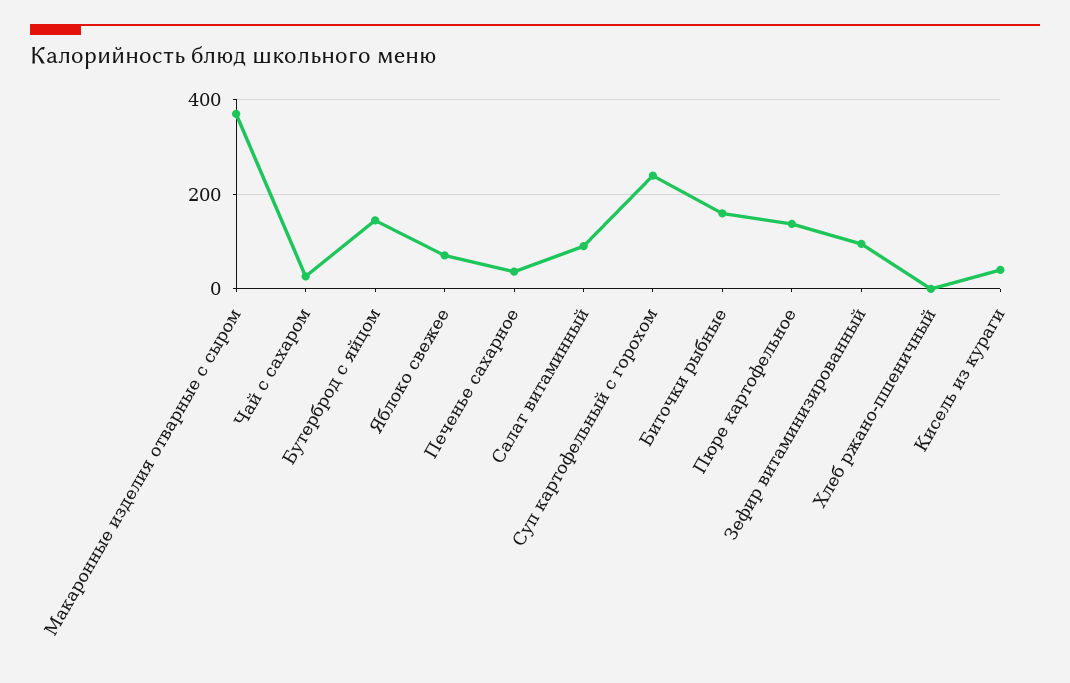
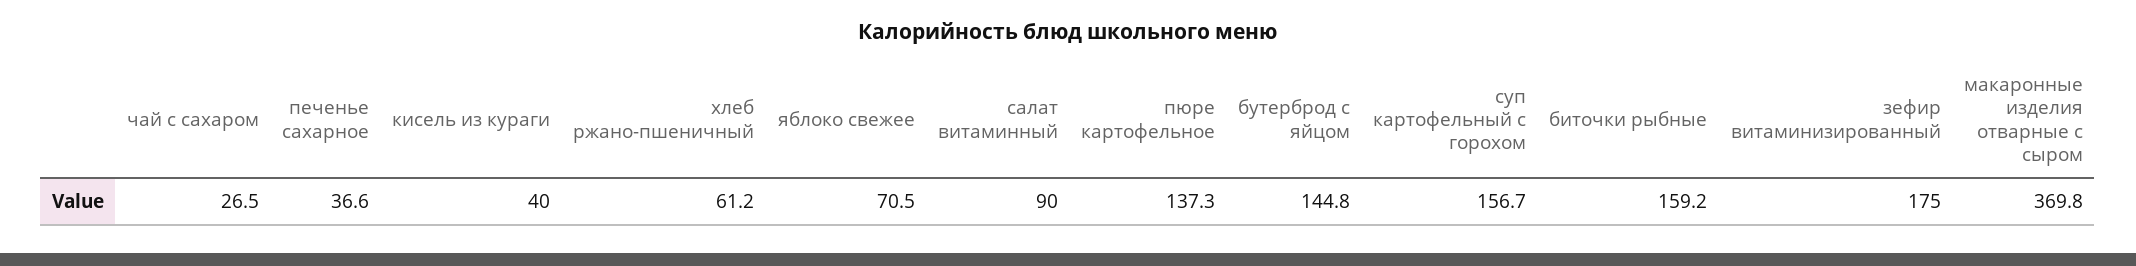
Суп картофельный с горохом: 240 -> 156.7
Зефир витаминизированный: 100 -> 175
Хлеб ржано-пшеничный: 0 -> 61.2

